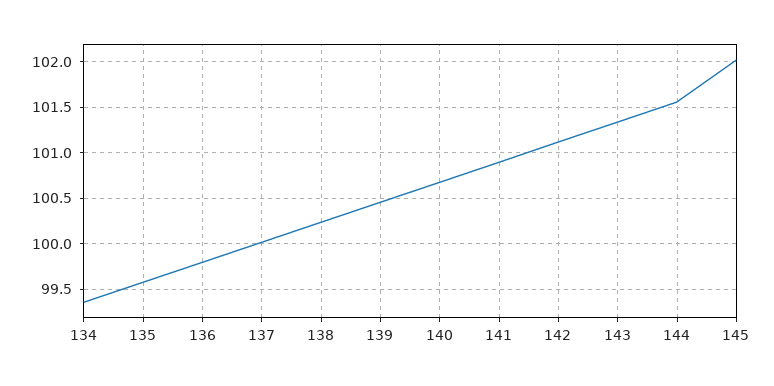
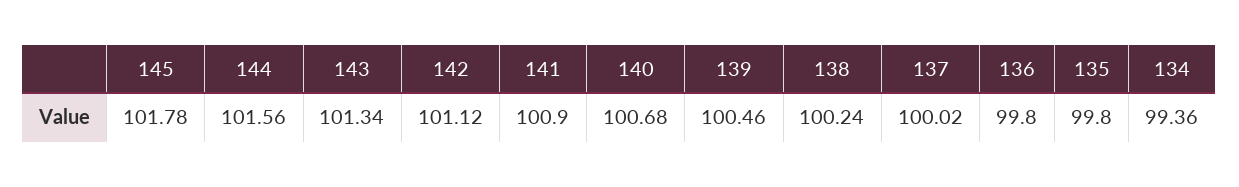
135: 99.6 -> 99.8
145: 102 -> 101.78

